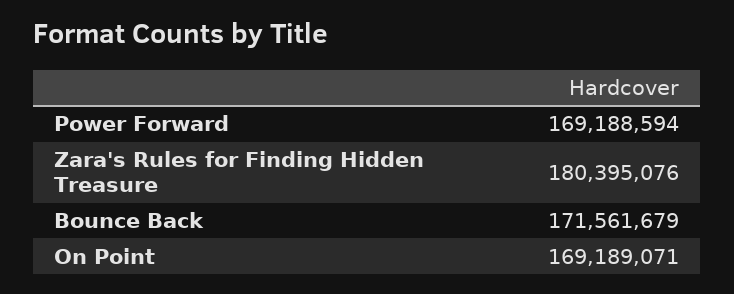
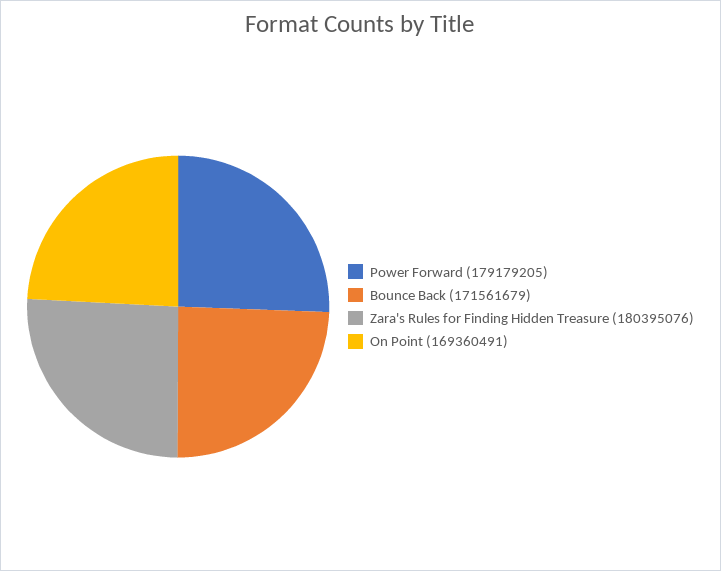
Power Forward: 169188594 -> 179179205
On Point: 169189071 -> 169360491

